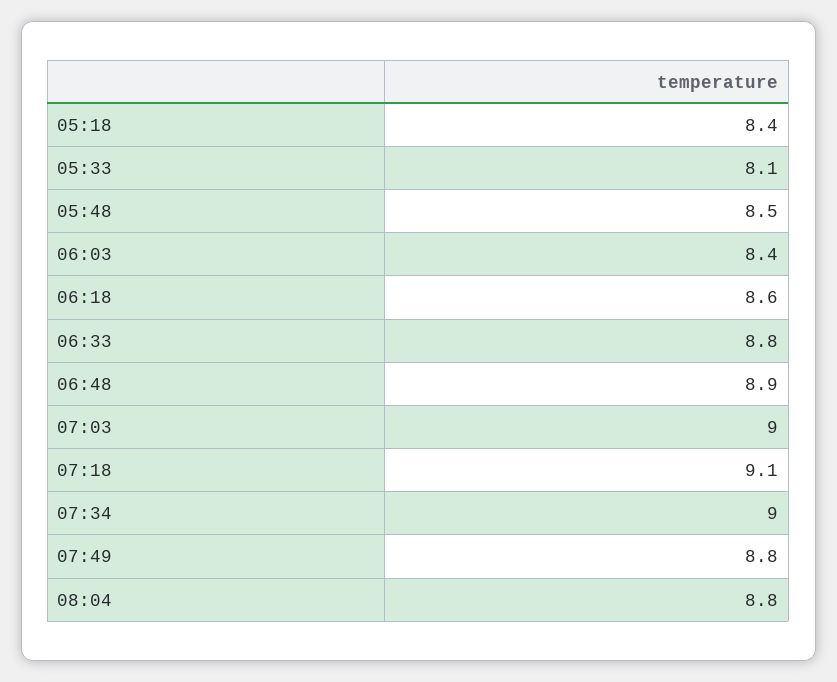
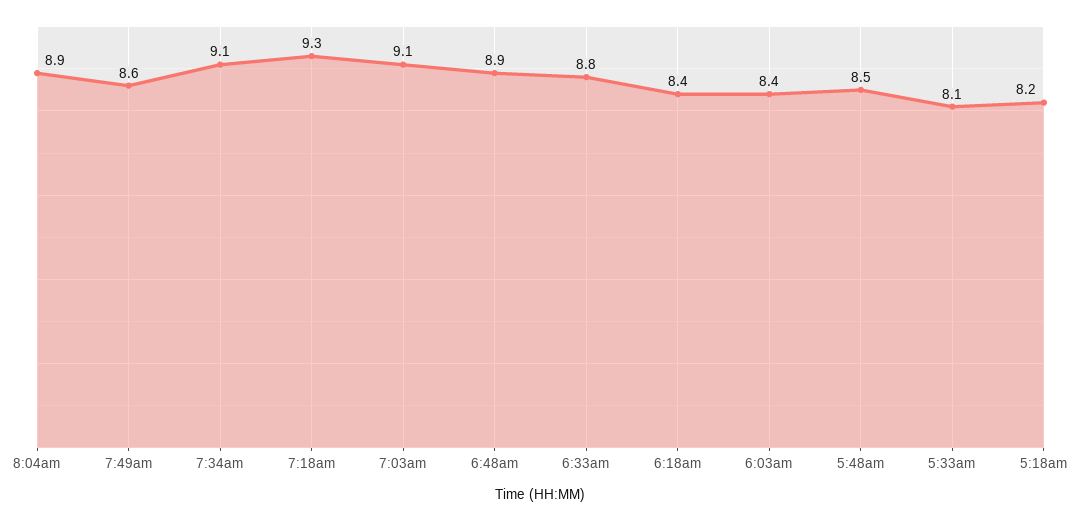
05:18: 8.4 -> 8.2
06:18: 8.6 -> 8.4
07:03: 9 -> 9.1
07:18: 9.1 -> 9.3
07:34: 9 -> 9.1
07:49: 8.8 -> 8.6
08:04: 8.8 -> 8.9

